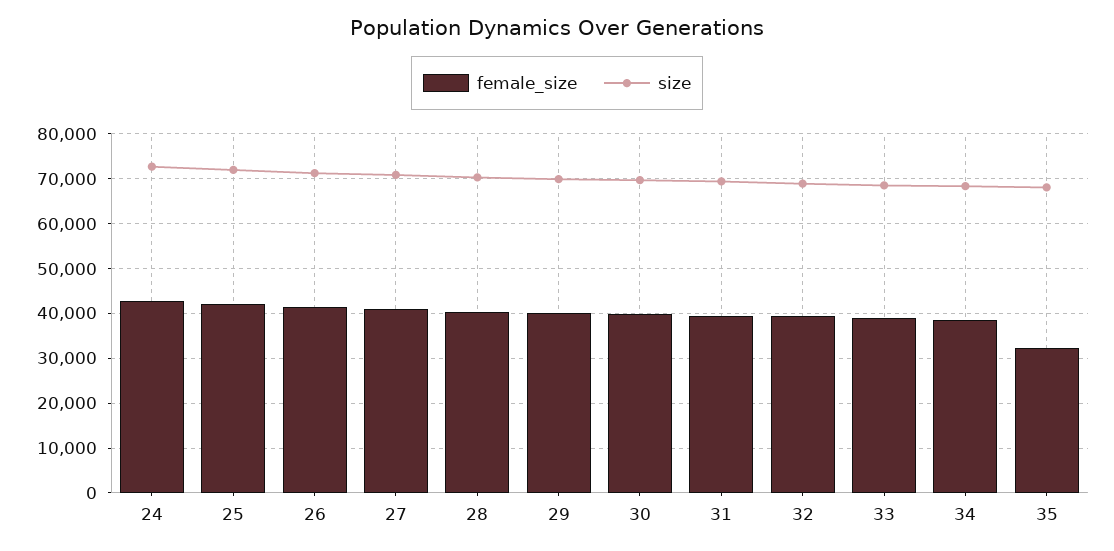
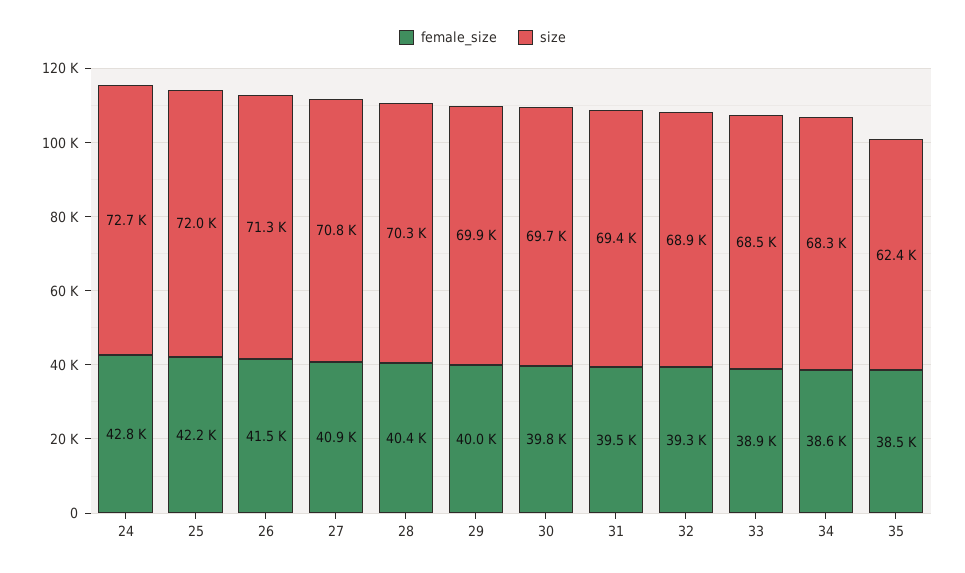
female_size, 35: 32000 -> 38500
size, 35: 68000 -> 62400

